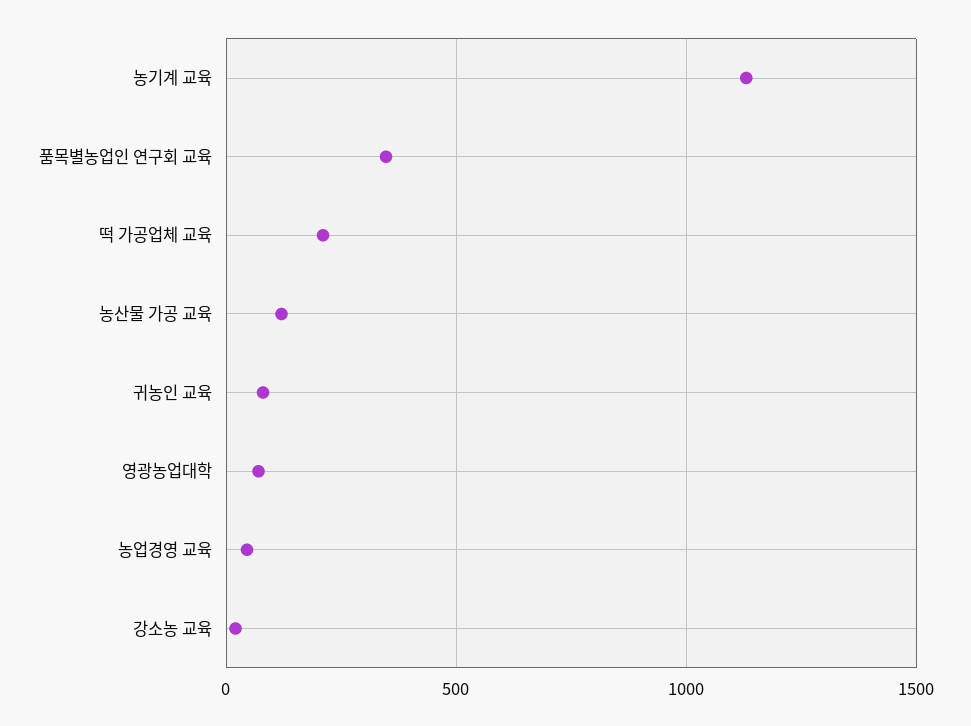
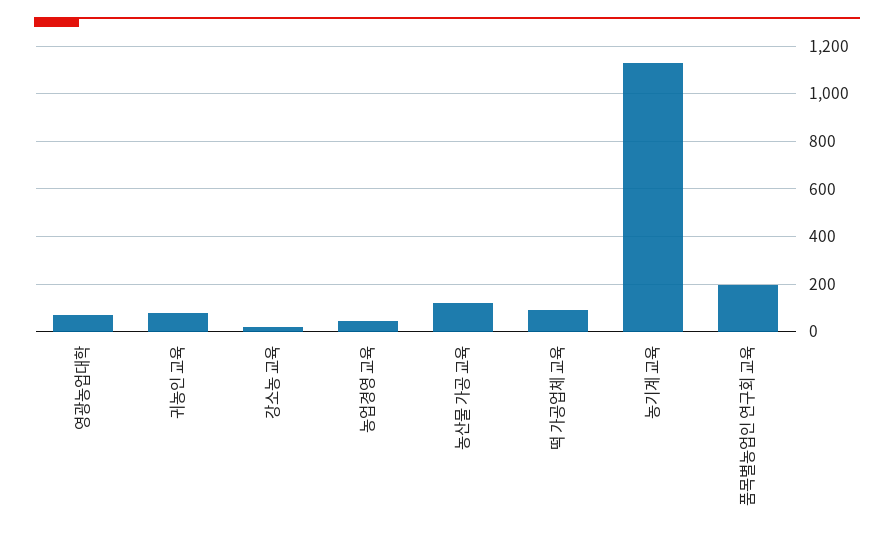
품목별농업인 연구회 교육: 350 -> 200
떡 가공업체 교육: 200 -> 100

